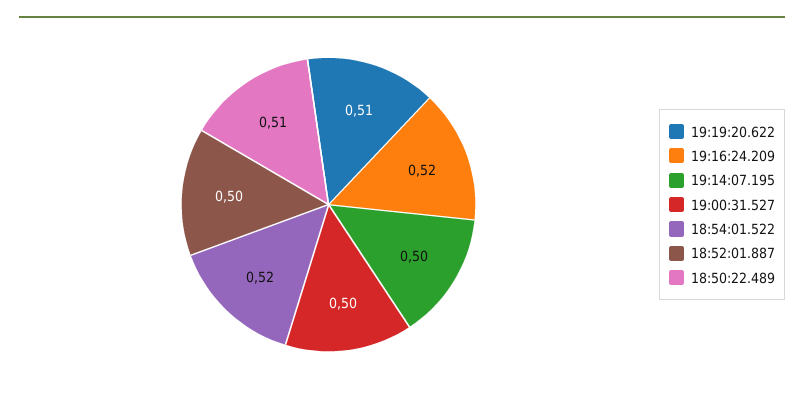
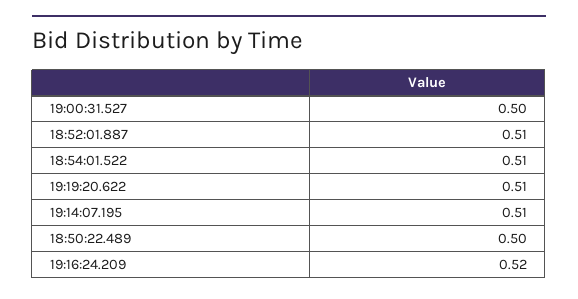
19:14:07.195: 0.5 -> 0.51
18:54:01.522: 0.52 -> 0.51
18:52:01.887: 0.5 -> 0.51
18:50:22.489: 0.51 -> 0.5

